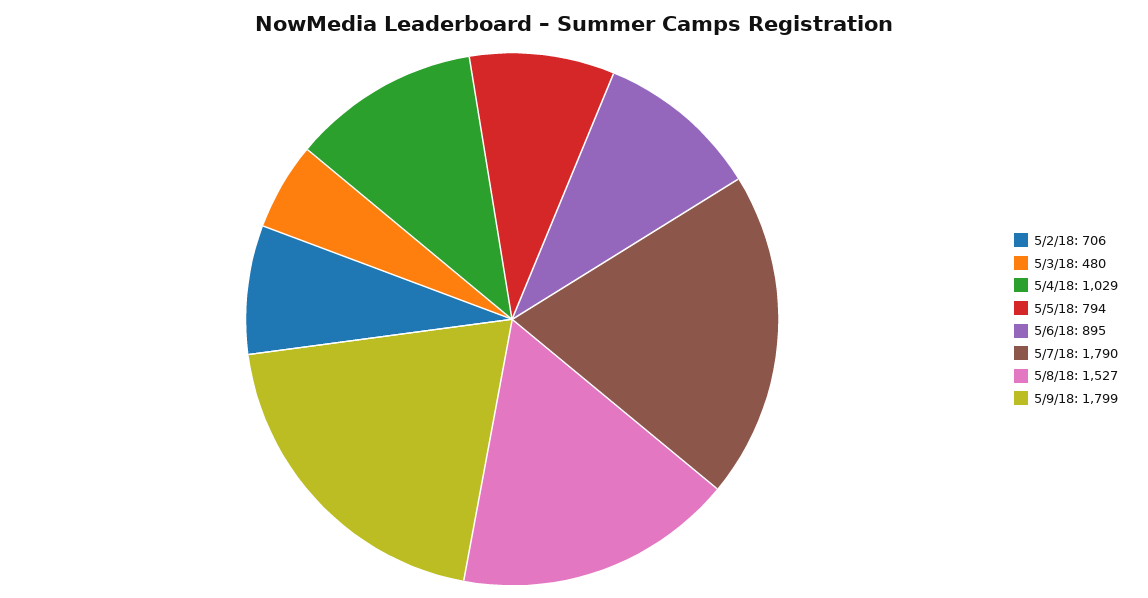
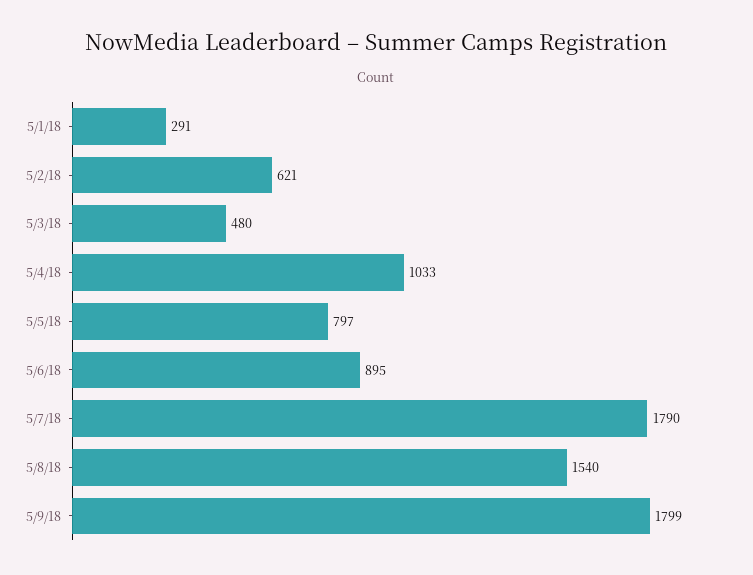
5/2/18: 706 -> 621
5/4/18: 1029 -> 1033
5/5/18: 794 -> 797
5/8/18: 1527 -> 1540
5/1/18: none -> 291

